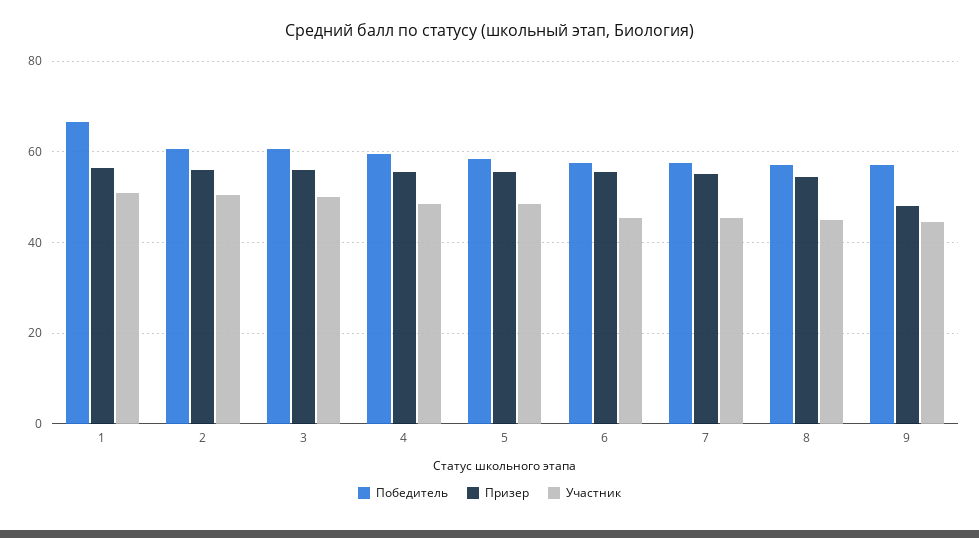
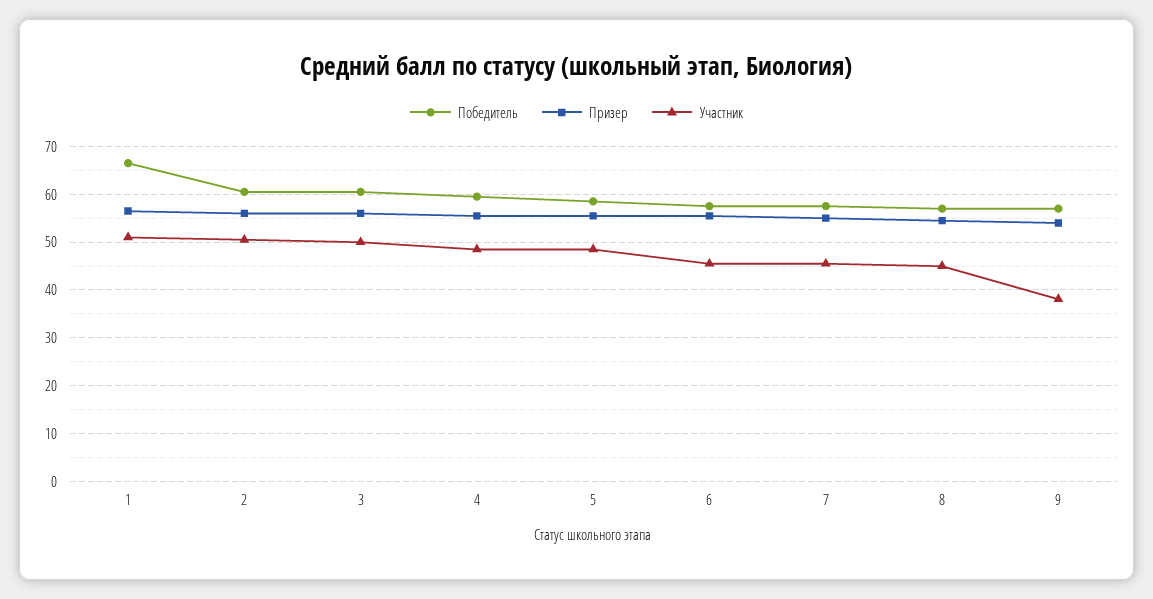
Призер, 9: 48 -> 54
Участник, 9: 44 -> 38

